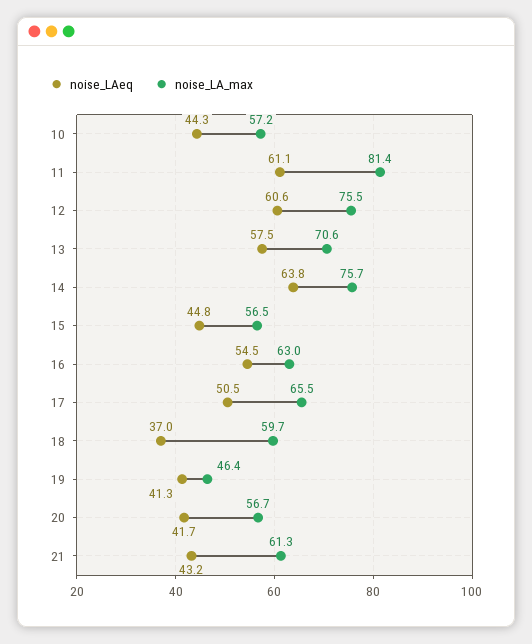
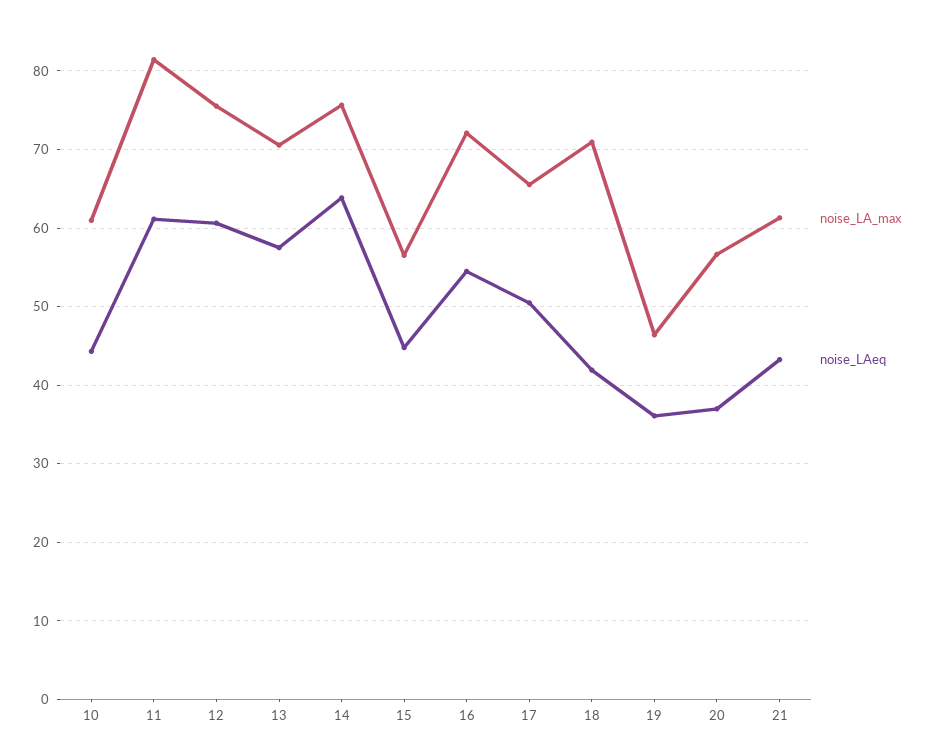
noise_LA_max, 10: 57.2 -> 61
noise_LA_max, 16: 63 -> 72
noise_LAeq, 18: 37 -> 42
noise_LA_max, 18: 59.7 -> 71
noise_LAeq, 19: 41.3 -> 36
noise_LAeq, 20: 41.7 -> 37

